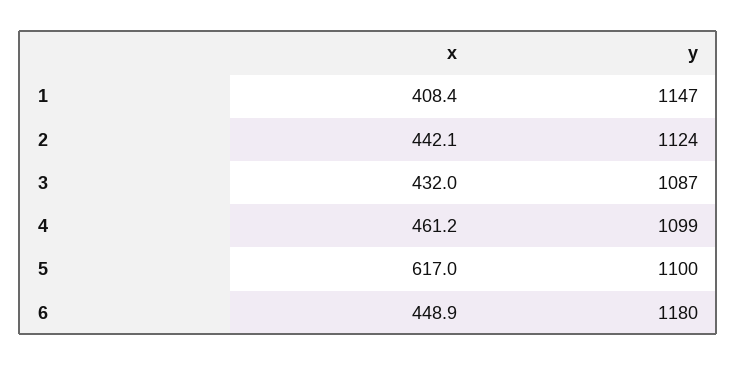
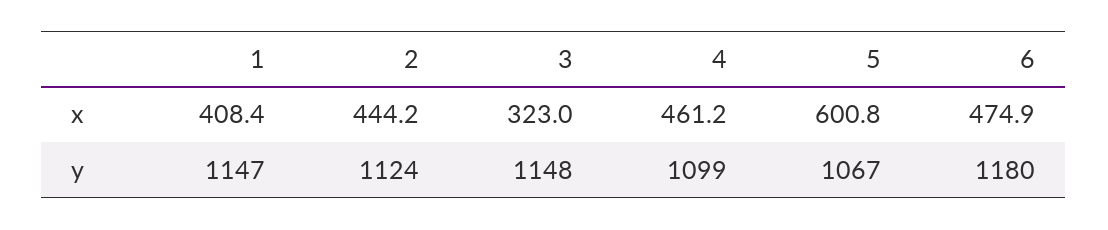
x, 2: 442.1 -> 444.2
x, 3: 432 -> 323
y, 3: 1087 -> 1148
x, 5: 617 -> 600.8
y, 5: 1100 -> 1067
x, 6: 448.9 -> 474.9

